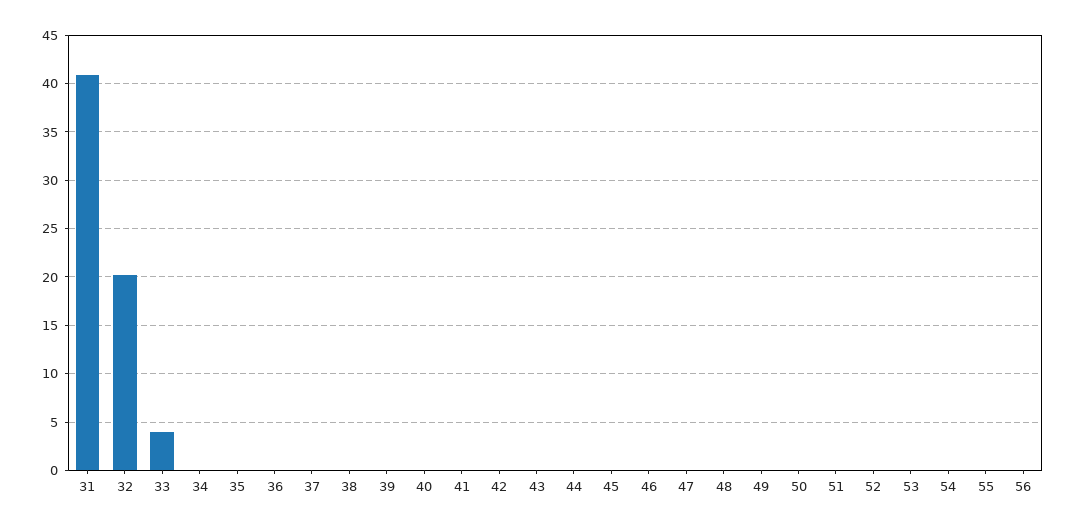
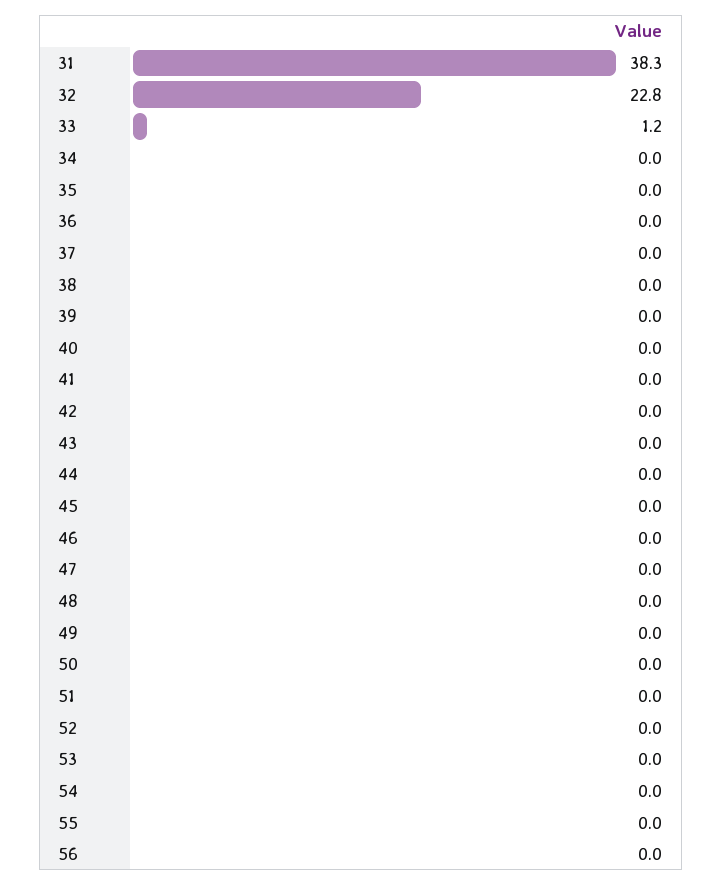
31: 41 -> 38.3
32: 20 -> 22.8
33: 4 -> 1.2

